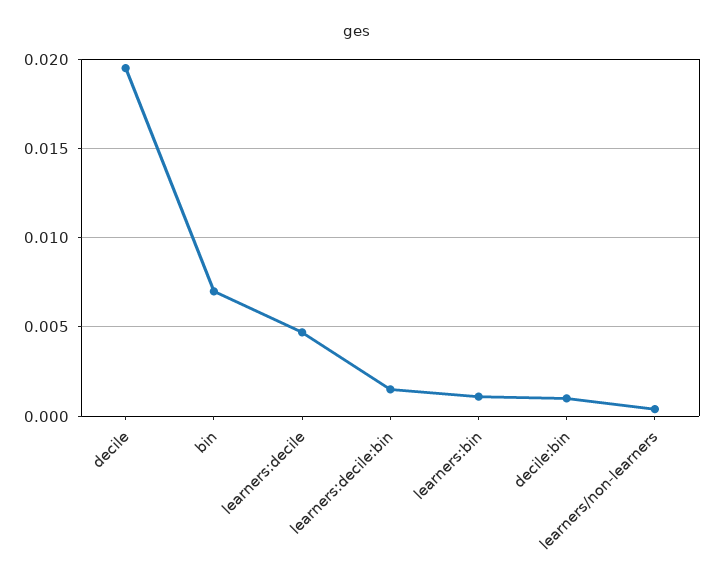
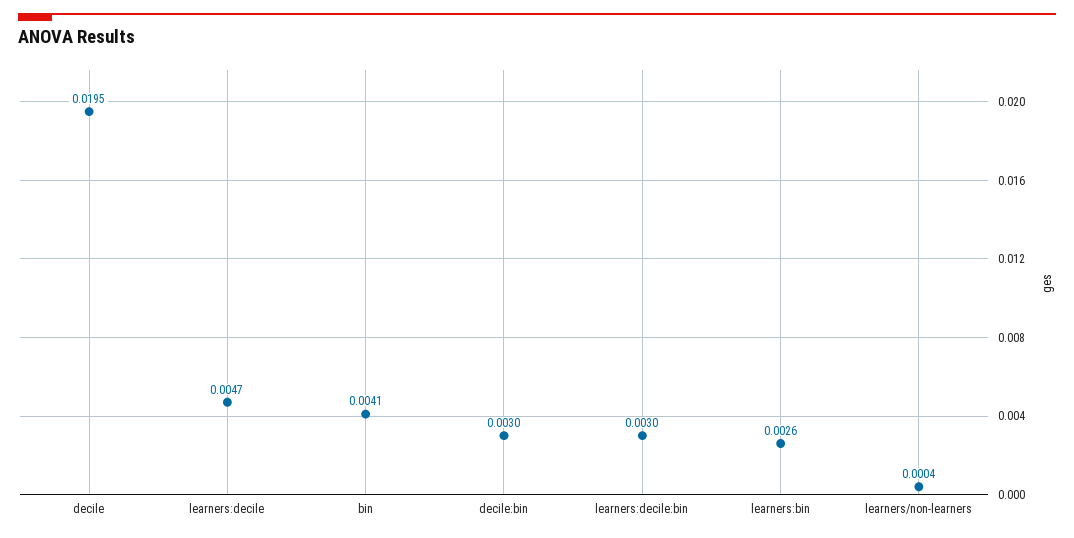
bin: 0.007 -> 0.0041
learners:decile:bin: 0.0015 -> 0.003
learners:bin: 0.001 -> 0.0026
decile:bin: 0.001 -> 0.003

